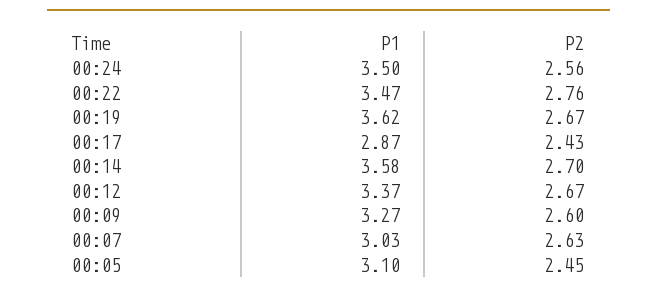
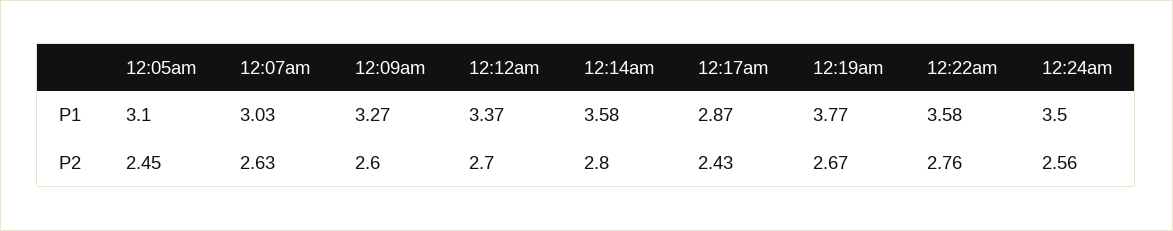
P1, 00:22: 3.47 -> 3.58
P1, 00:19: 3.62 -> 3.77
P2, 00:14: 2.7 -> 2.8
P2, 00:12: 2.67 -> 2.7

